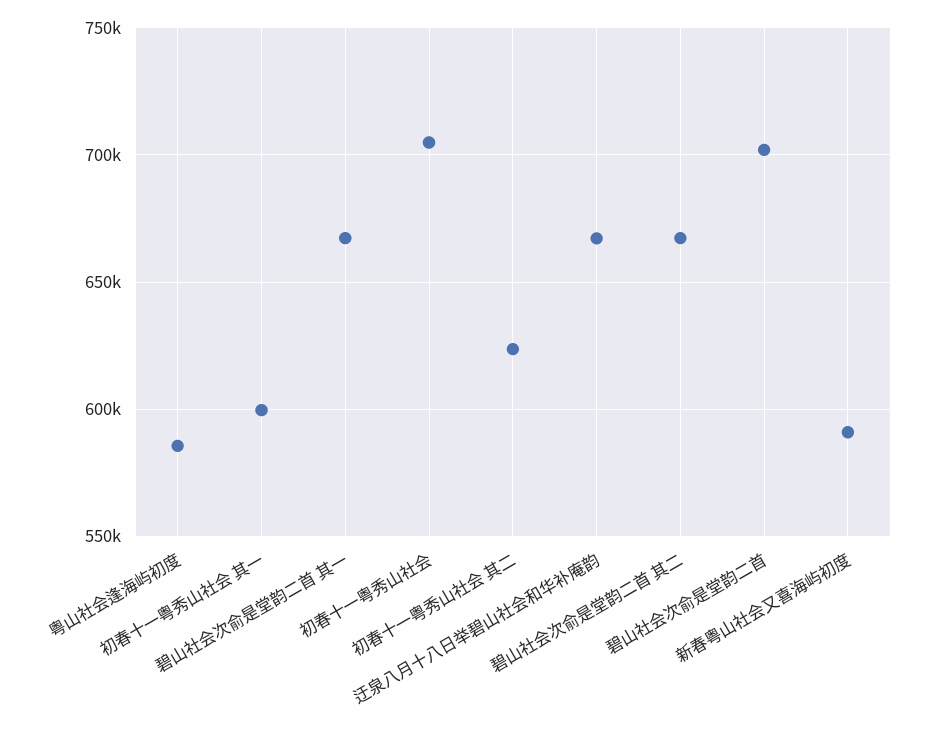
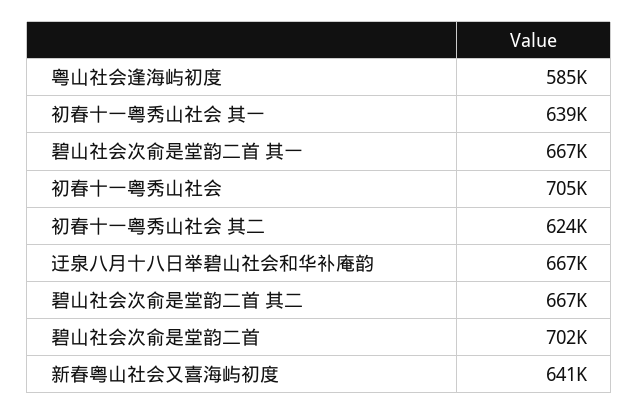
初春十一粤秀山社会 其一: 600000 -> 639000
新春粤山社会又喜海屿初度: 590000 -> 641000

